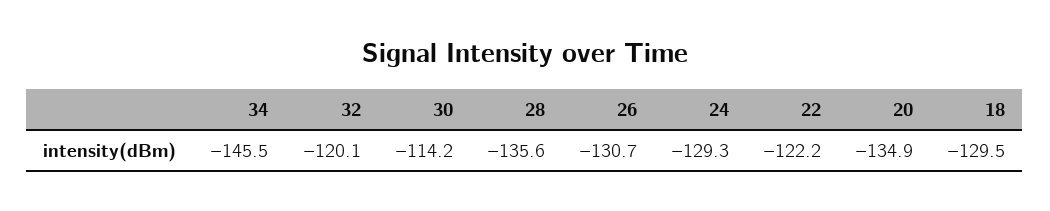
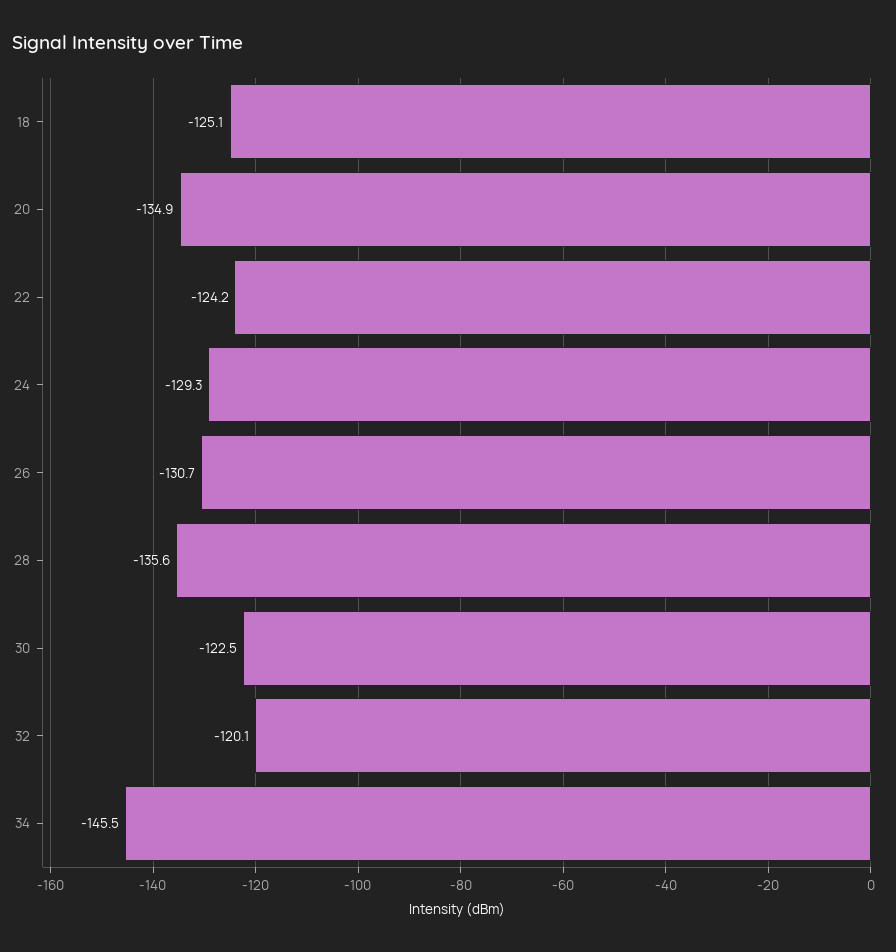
30: -114.2 -> -122.5
22: -122.2 -> -124.2
18: -129.5 -> -125.1

